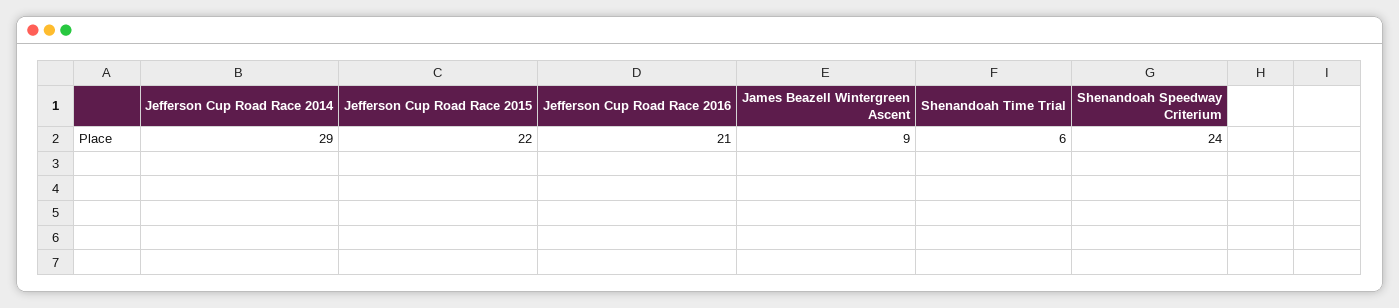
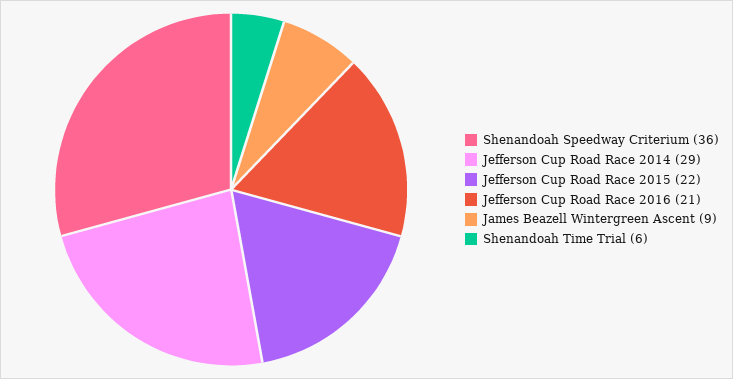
Shenandoah Speedway Criterium: 24 -> 36

